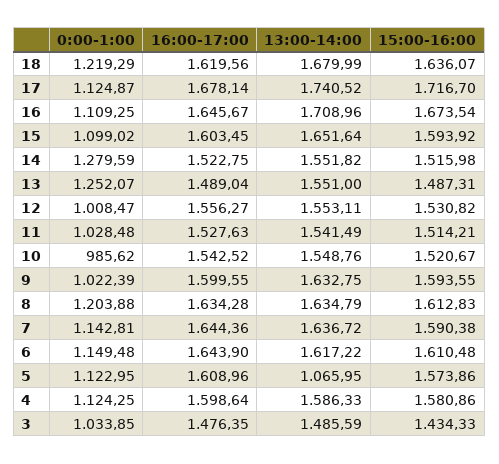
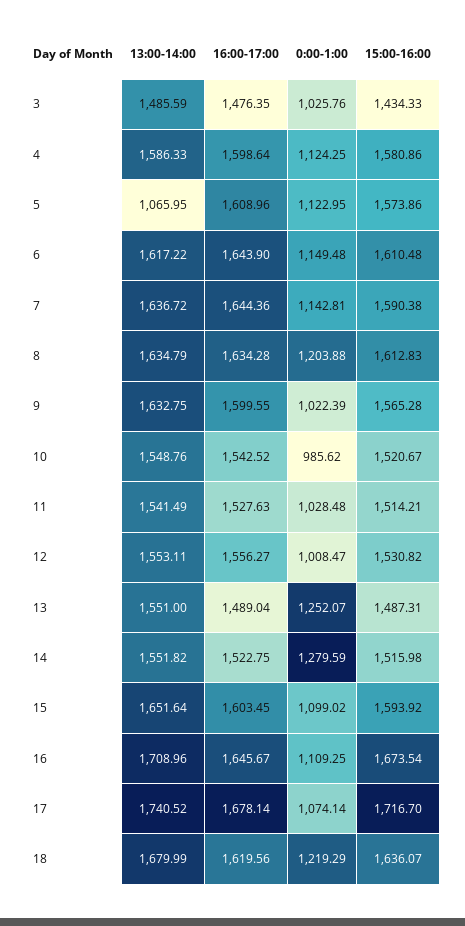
0:00-1:00, 17: 1124.87 -> 1074.14
15:00-16:00, 9: 1593.55 -> 1565.28
0:00-1:00, 3: 1033.85 -> 1025.76

